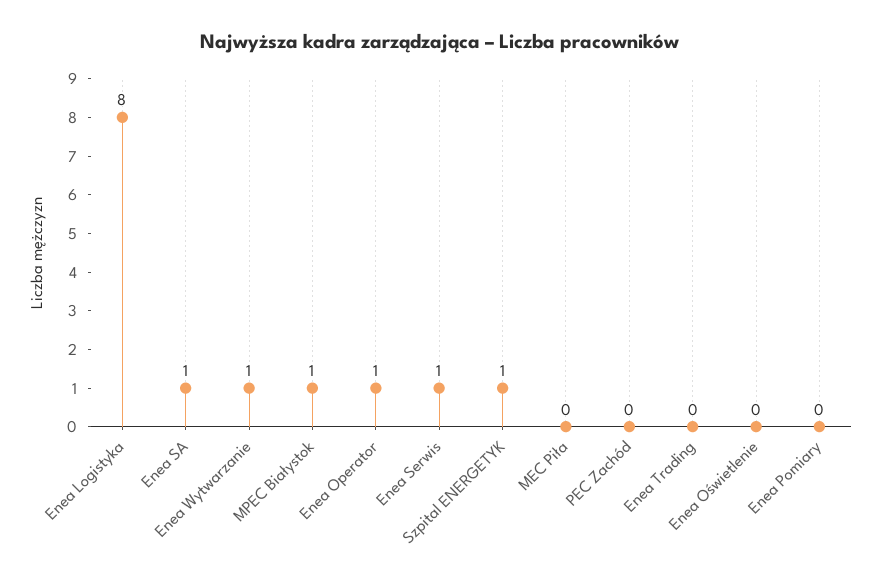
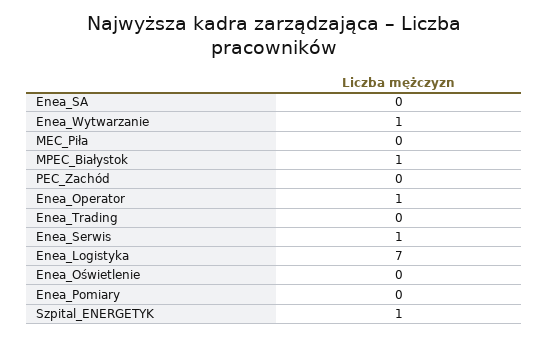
Enea Logistyka: 8 -> 7
Enea SA: 1 -> 0

